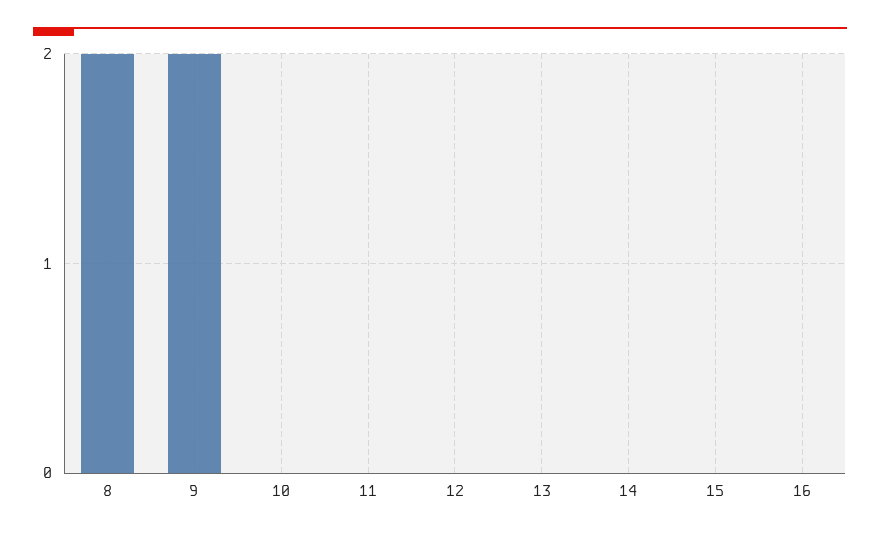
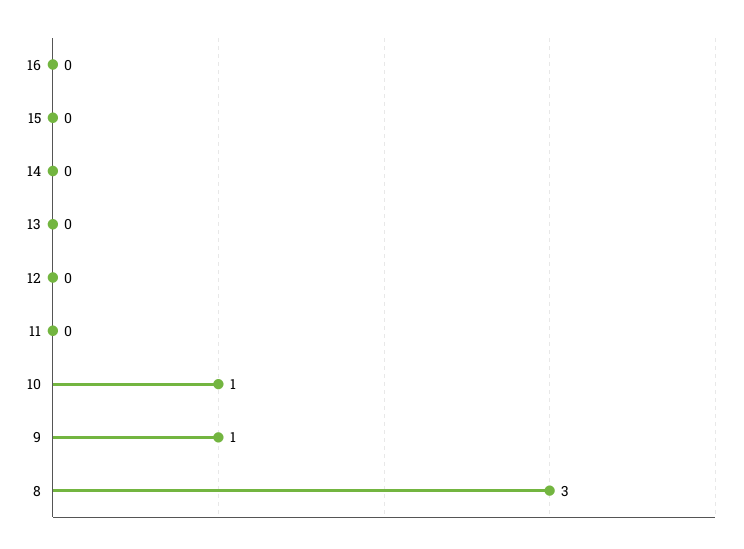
8: 2 -> 3
9: 2 -> 1
10: 0 -> 1

